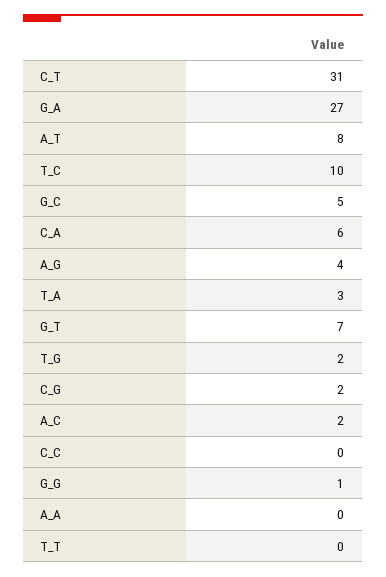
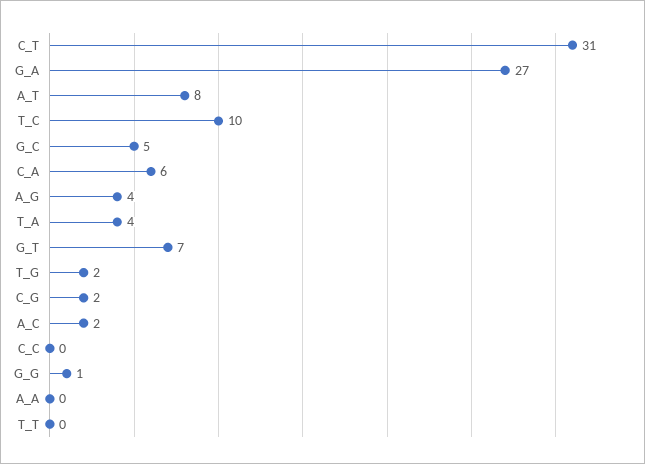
T_A: 3 -> 4

